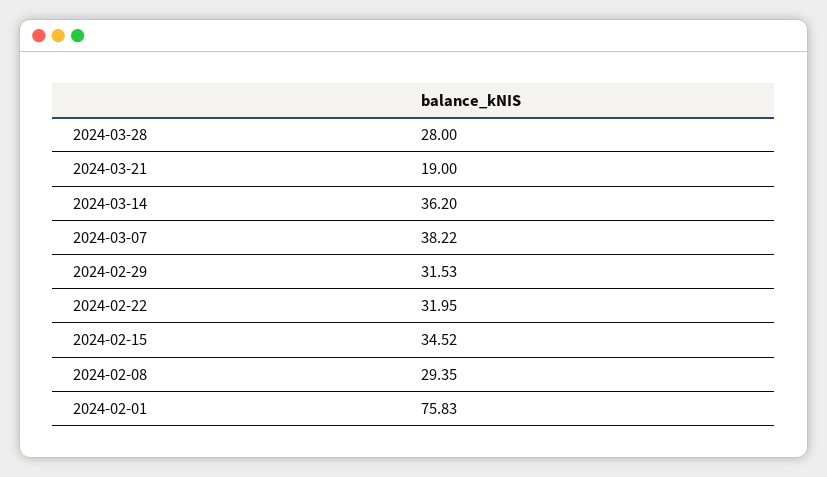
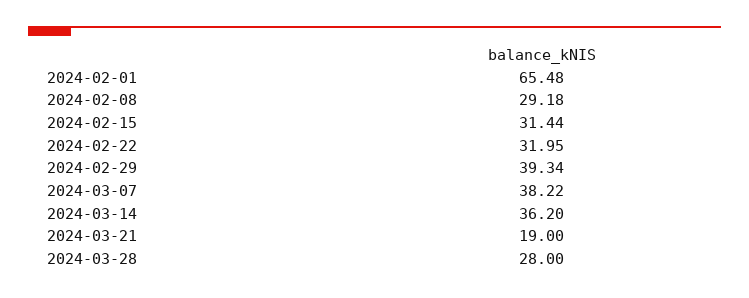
2024-02-29: 31.53 -> 39.34
2024-02-15: 34.52 -> 31.44
2024-02-08: 29.35 -> 29.18
2024-02-01: 75.83 -> 65.48

